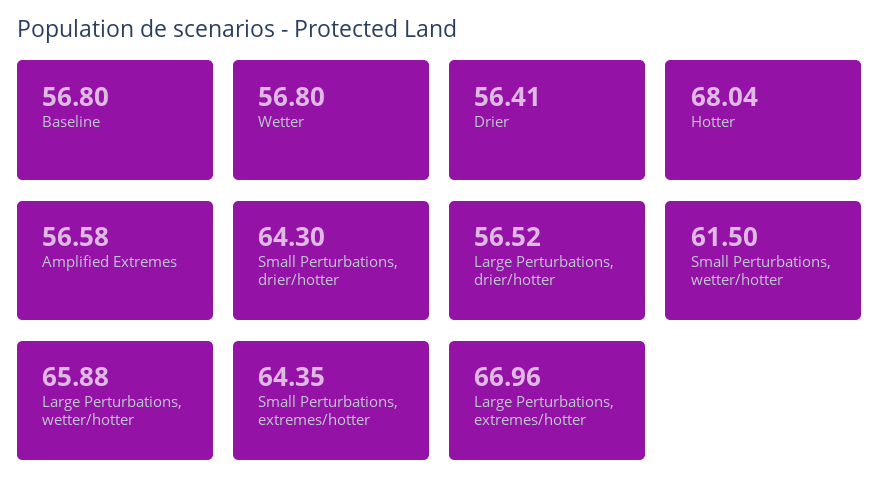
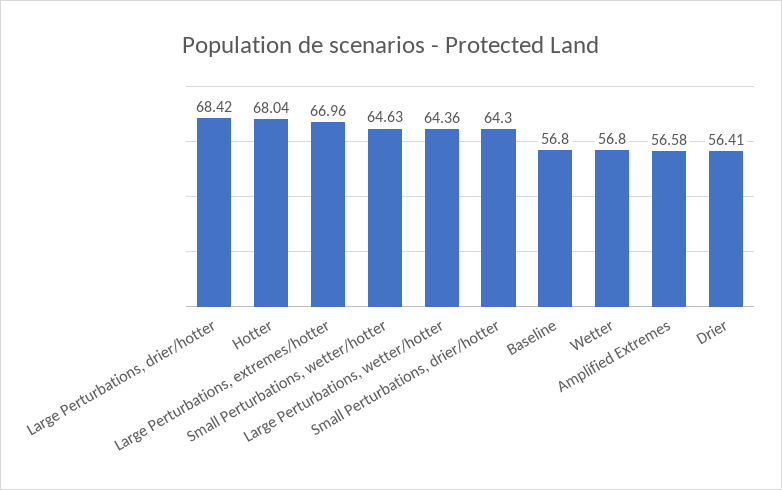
Large Perturbations, drier/hotter: 56.52 -> 68.42
Small Perturbations, wetter/hotter: 61.5 -> 64.63
Large Perturbations, wetter/hotter: 65.88 -> 64.36
Small Perturbations, extremes/hotter: 64.35 -> none

